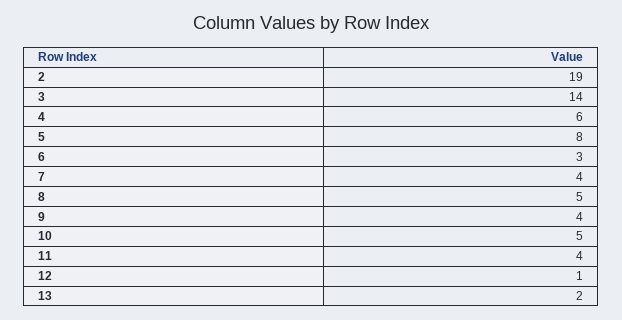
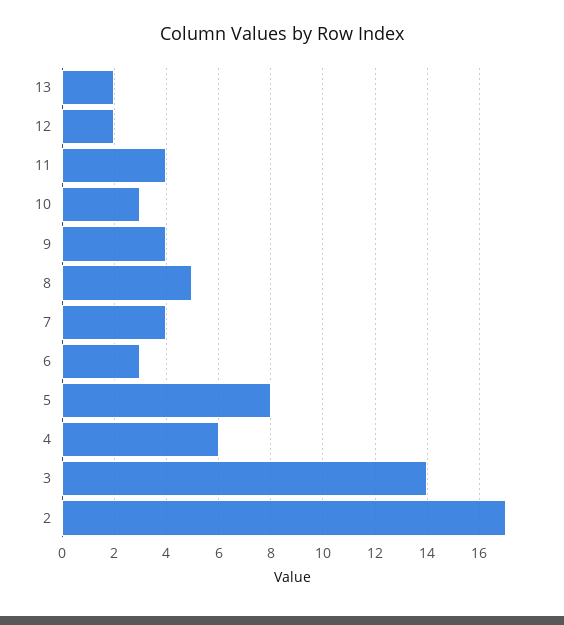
2: 19 -> 17
10: 5 -> 3
12: 1 -> 2

